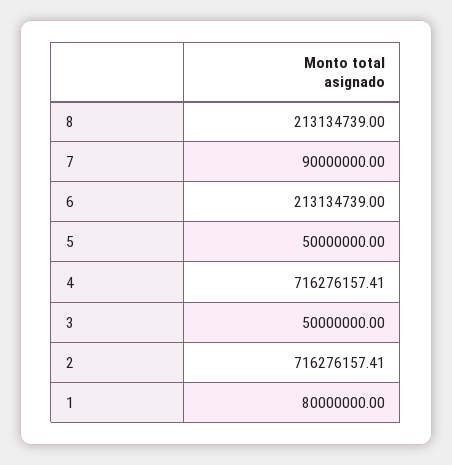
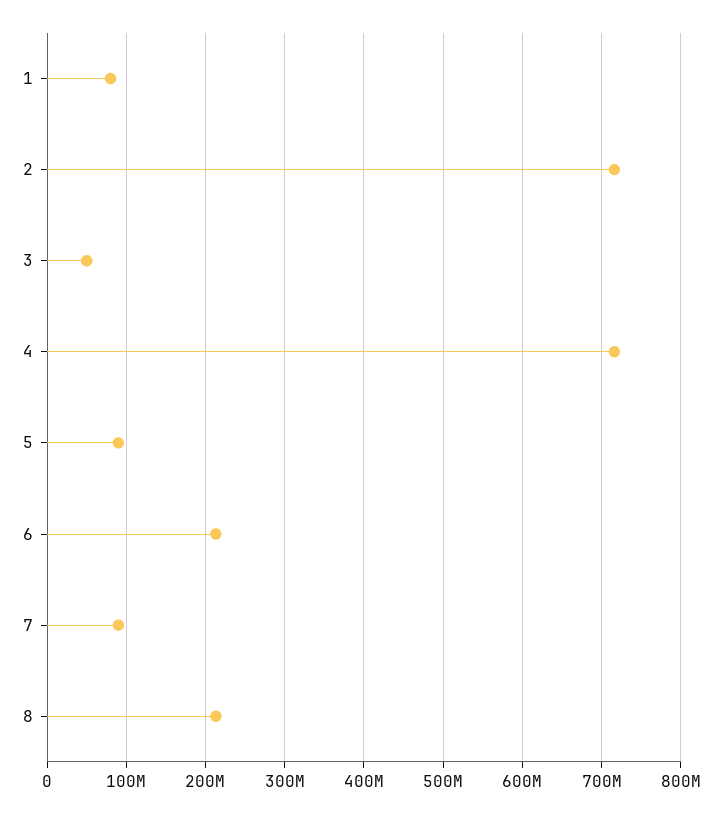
5: 50000000 -> 90000000

